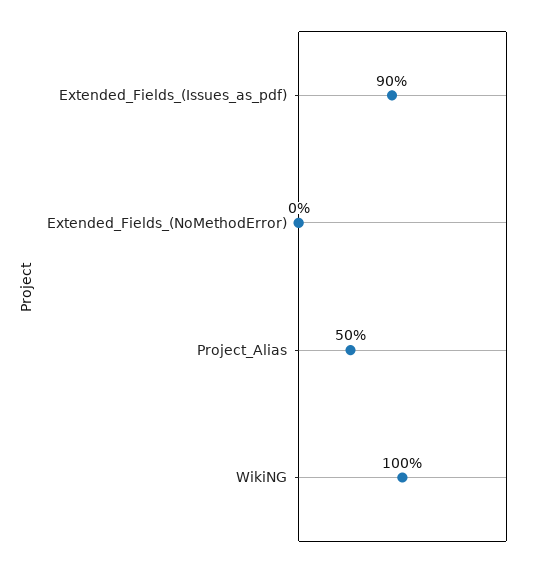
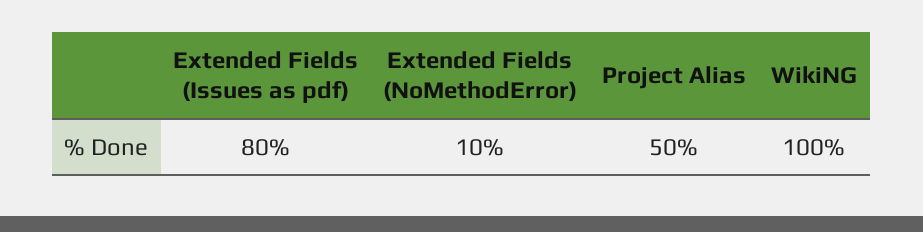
Extended_Fields_(Issues_as_pdf): 90 -> 80
Extended_Fields_(NoMethodError): 0 -> 10

